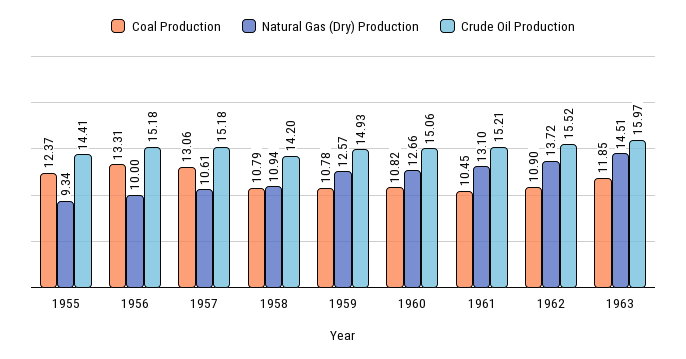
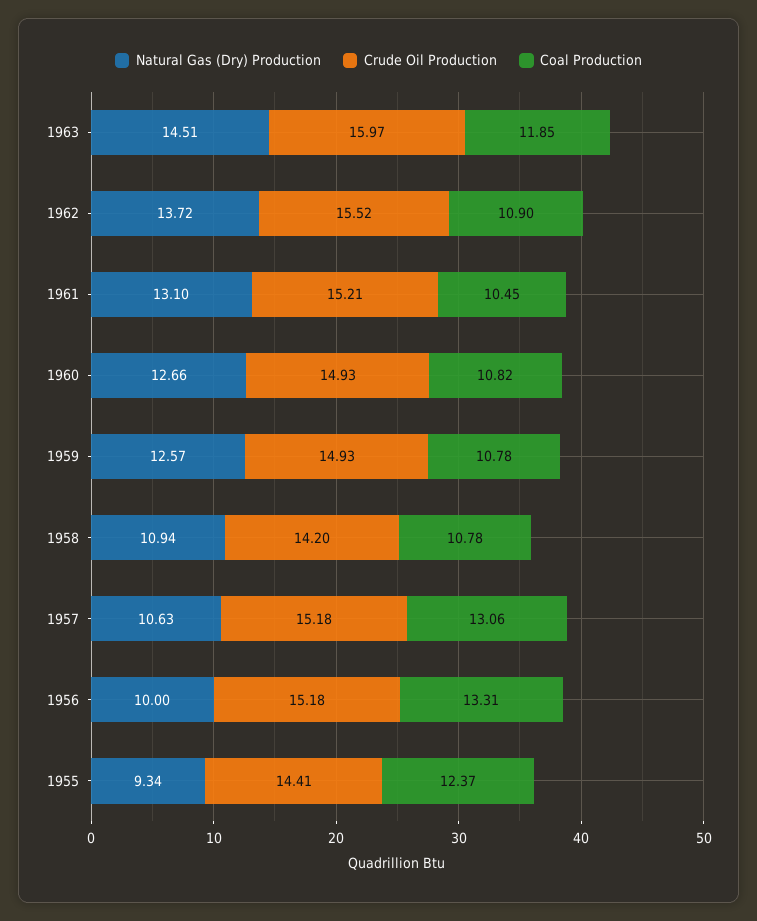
Natural Gas (Dry) Production, 1957: 10.61 -> 10.63
Coal Production, 1958: 10.79 -> 10.78
Crude Oil Production, 1960: 15.06 -> 14.93

